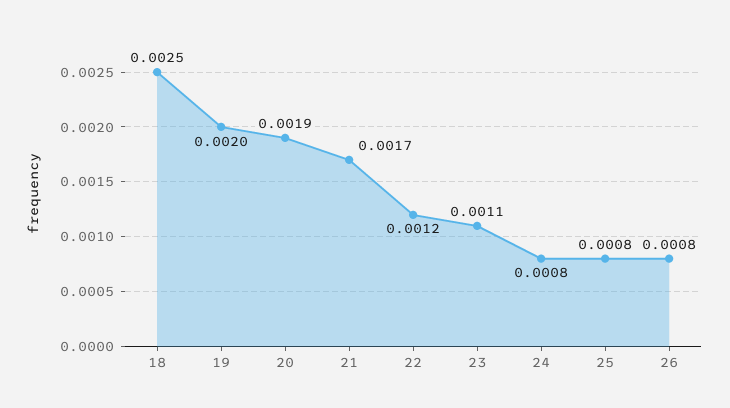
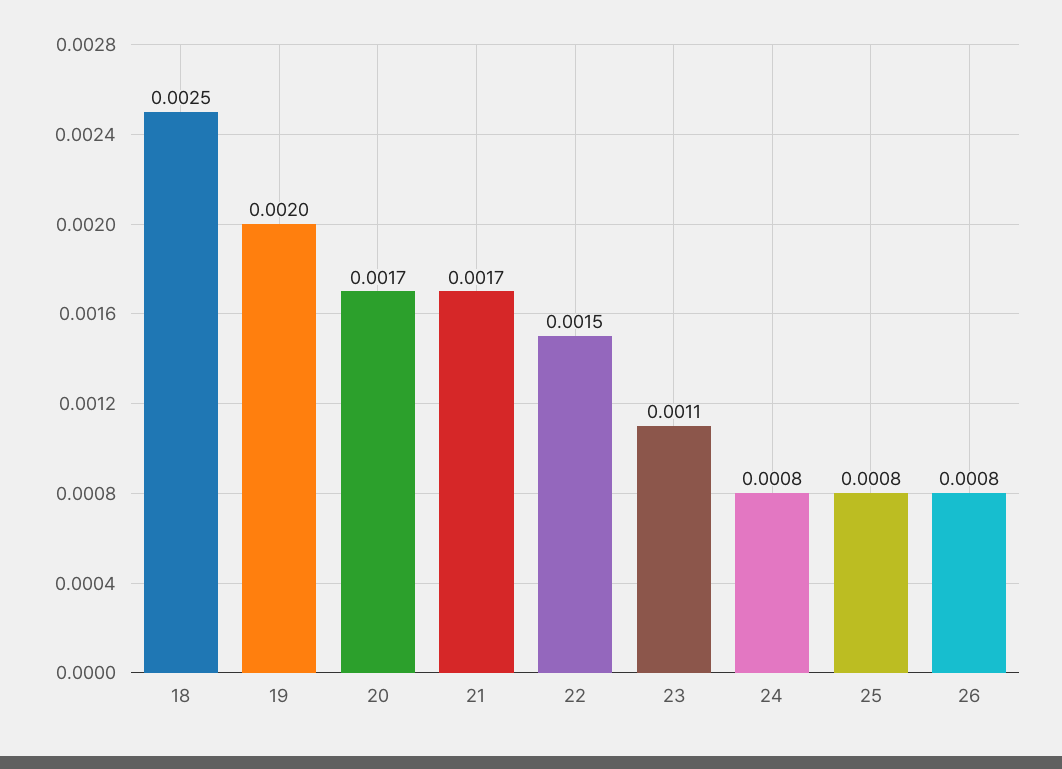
20: 0.0019 -> 0.0017
22: 0.0012 -> 0.0015

